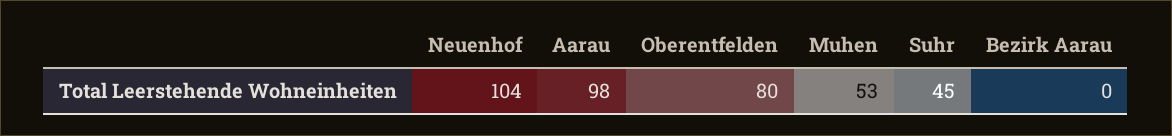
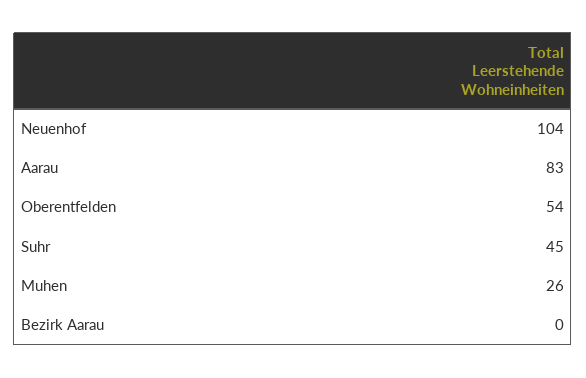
Aarau: 98 -> 83
Oberentfelden: 80 -> 54
Muhen: 53 -> 26

